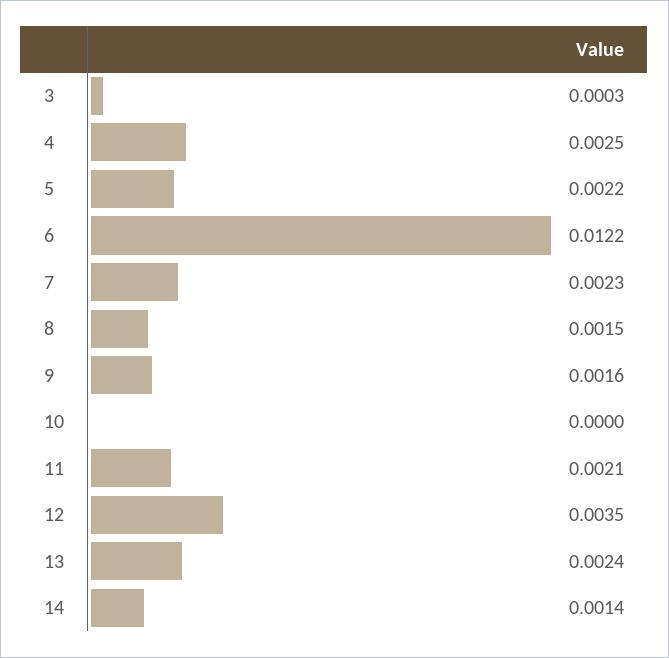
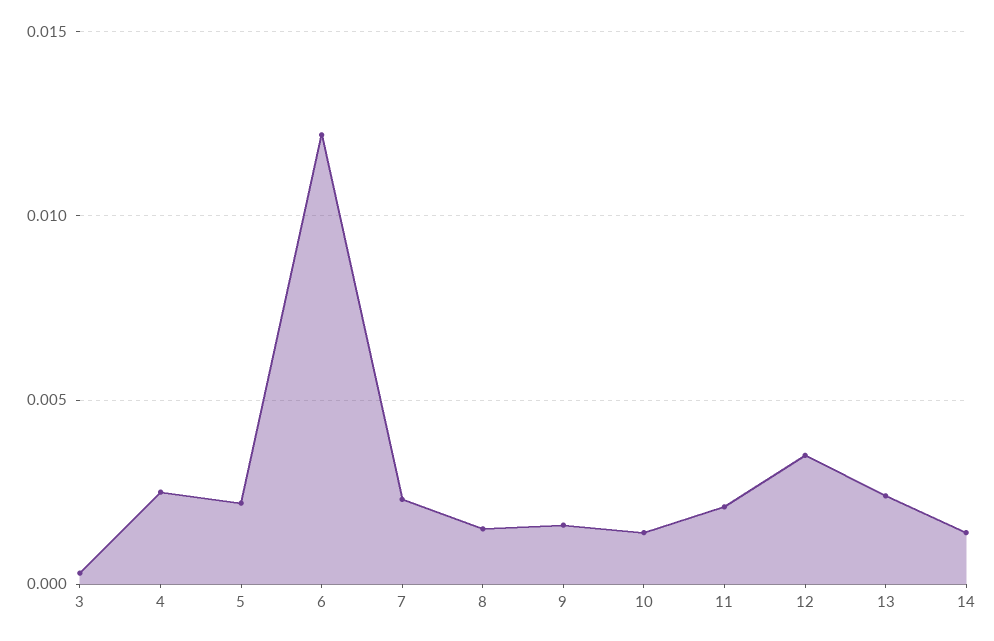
10: 0 -> 0.0015

